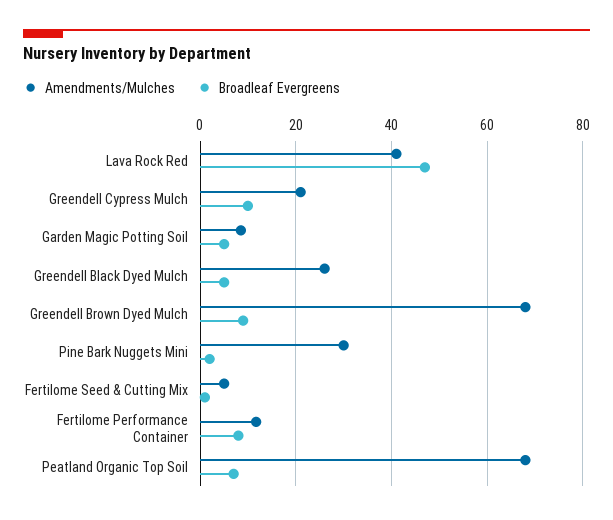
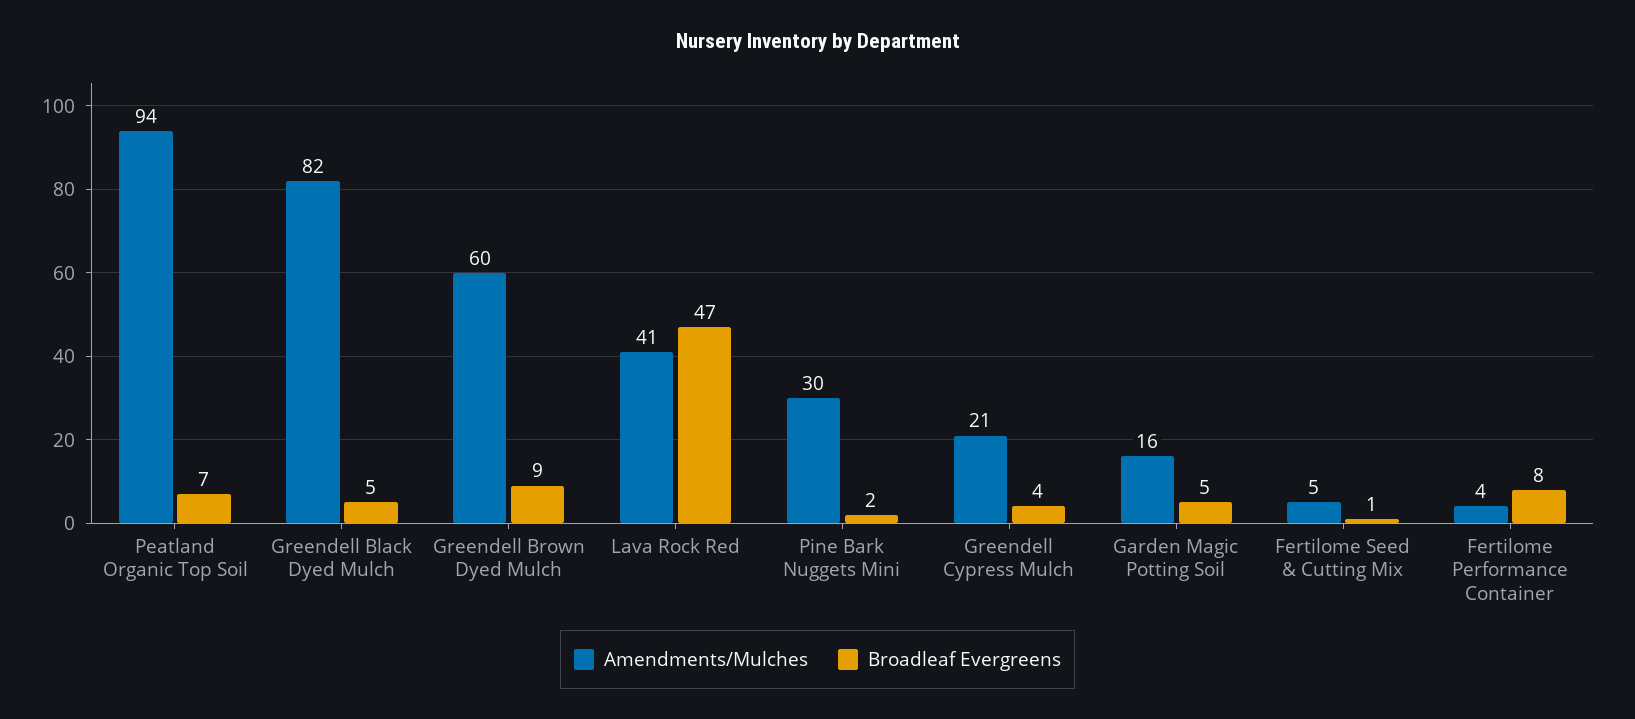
Broadleaf Evergreens, Greendell Cypress Mulch: 10 -> 4
Amendments/Mulches, Garden Magic Potting Soil: 8 -> 16
Amendments/Mulches, Greendell Black Dyed Mulch: 26 -> 82
Amendments/Mulches, Greendell Brown Dyed Mulch: 68 -> 60
Amendments/Mulches, Fertilome Performance Container: 12 -> 4
Amendments/Mulches, Peatland Organic Top Soil: 68 -> 94

